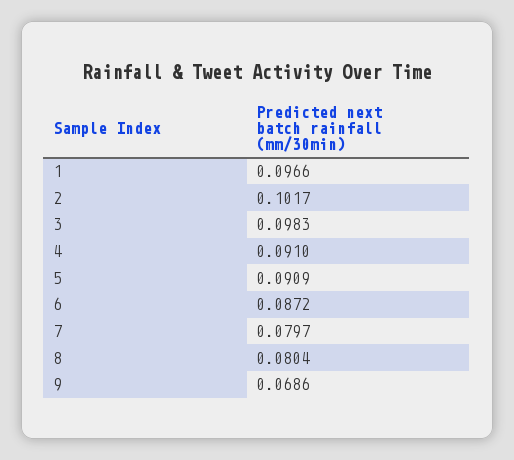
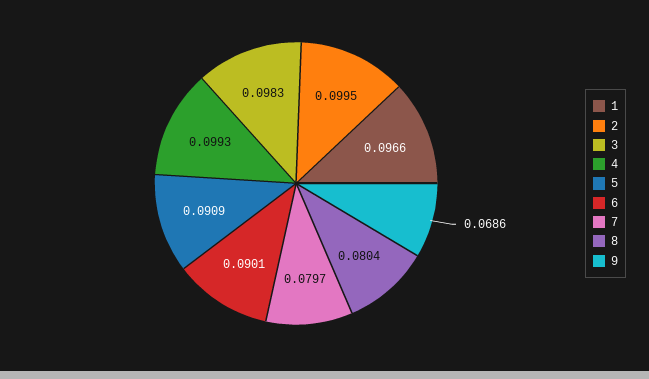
2: 0.1017 -> 0.0995
4: 0.091 -> 0.0993
6: 0.0872 -> 0.0901

